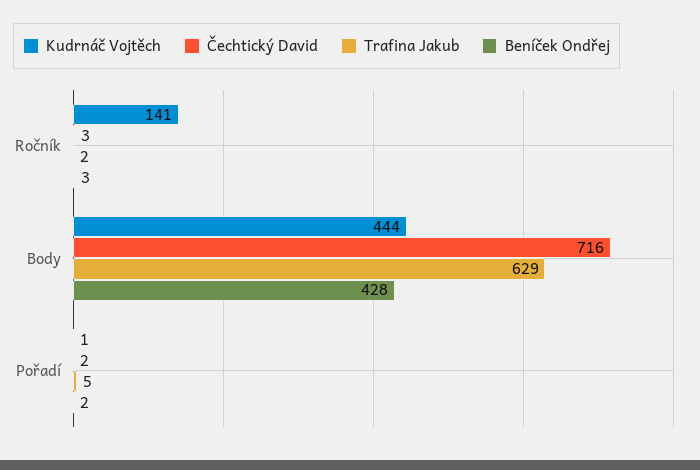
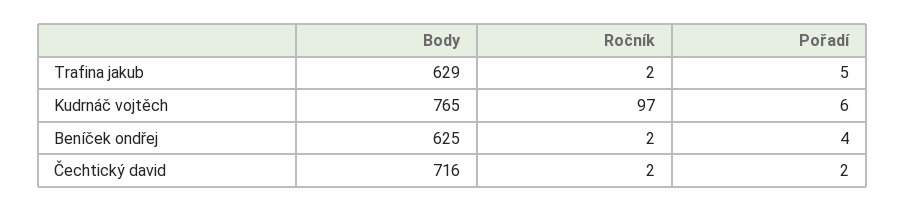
Kudrnáč Vojtěch, Ročník: 141 -> 97
Čechtický David, Ročník: 3 -> 2
Beníček Ondřej, Ročník: 3 -> 2
Kudrnáč Vojtěch, Body: 444 -> 765
Beníček Ondřej, Body: 428 -> 625
Kudrnáč Vojtěch, Pořadí: 1 -> 6
Beníček Ondřej, Pořadí: 2 -> 4

